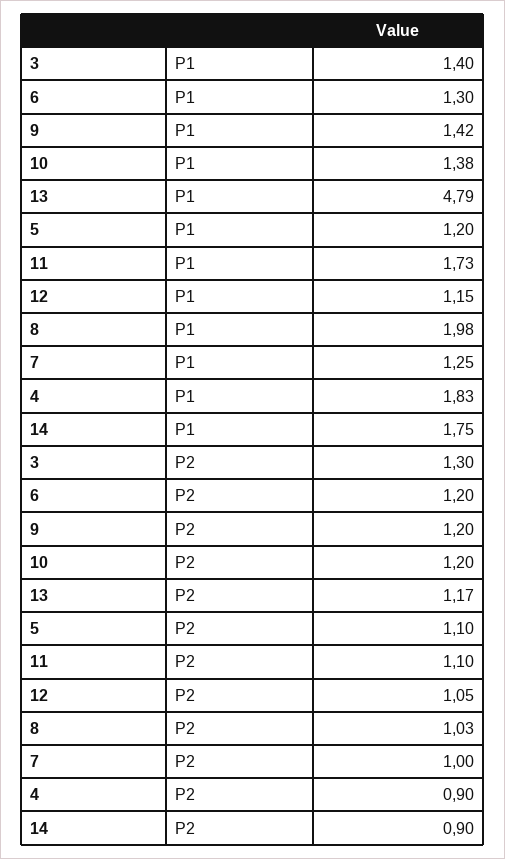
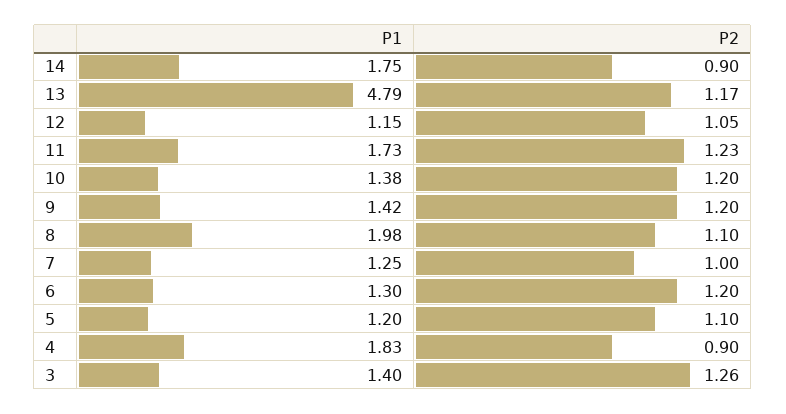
3, P2: 1.3 -> 1.26
11, P2: 1.1 -> 1.23
8, P2: 1.03 -> 1.1

